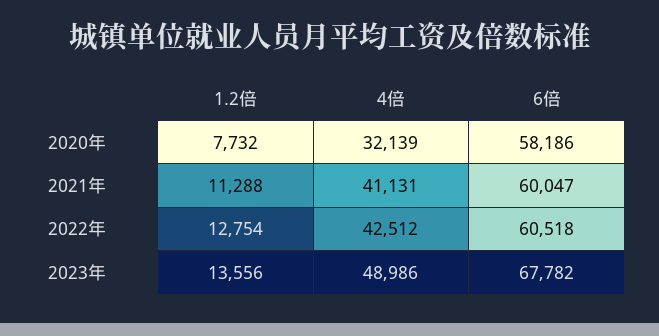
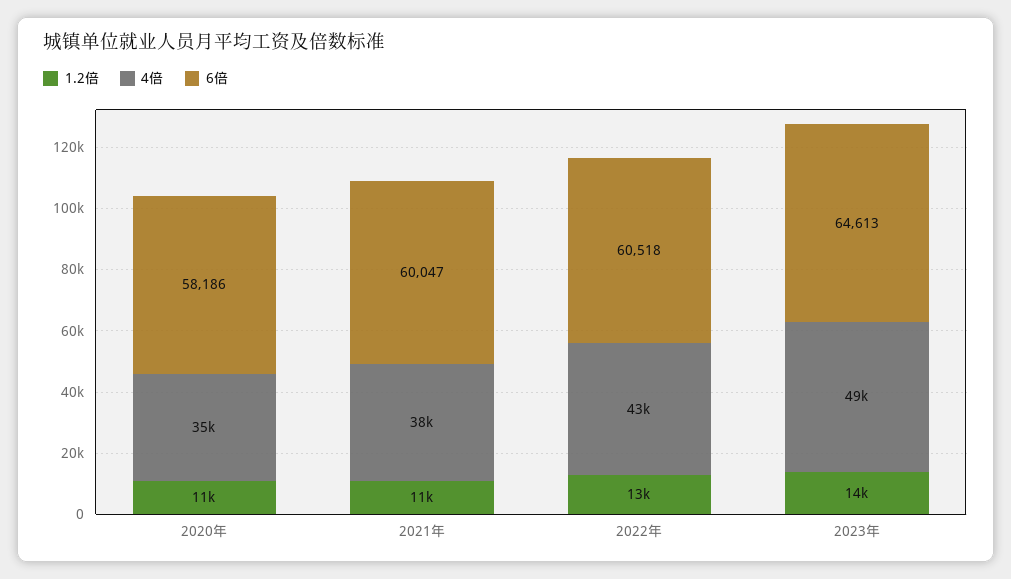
1.2倍, 2020年: 7732 -> 11000
4倍, 2020年: 32139 -> 35000
4倍, 2021年: 41131 -> 38000
6倍, 2023年: 67782 -> 64613

